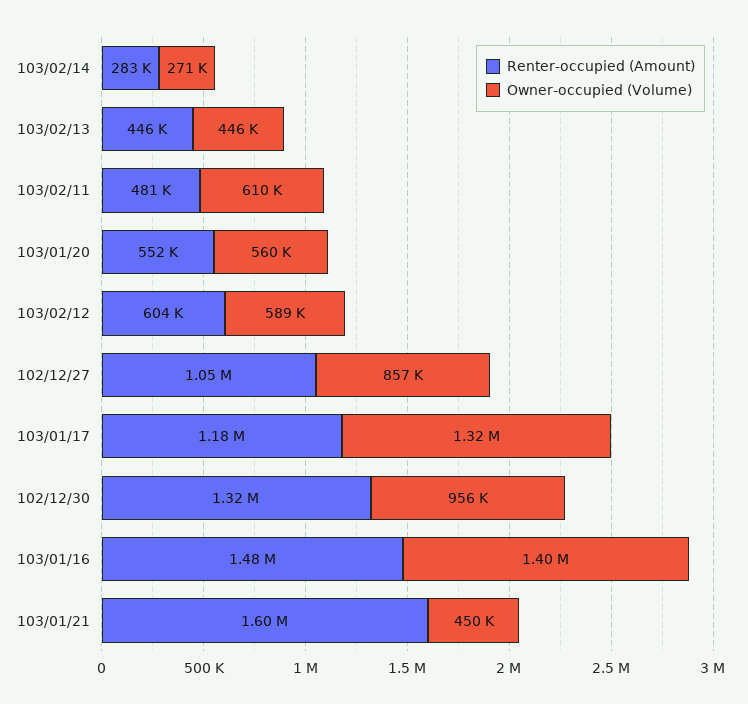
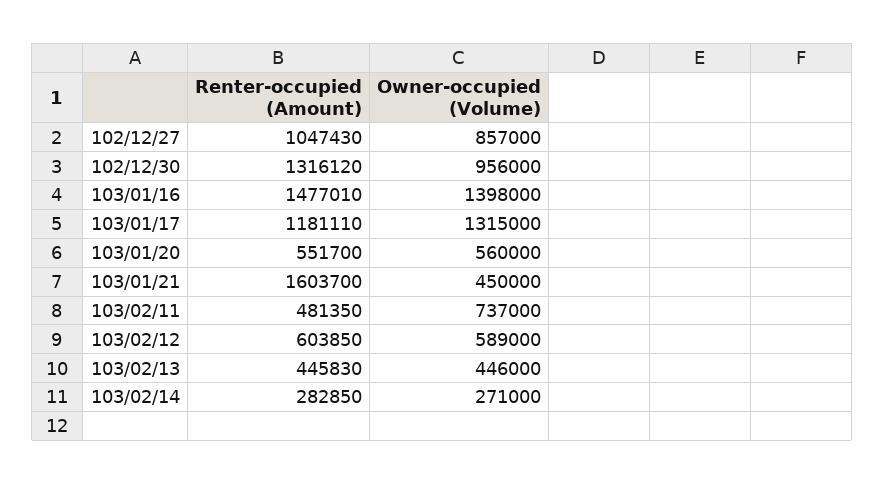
Owner-occupied (Volume), 103/02/11: 610000 -> 737000

